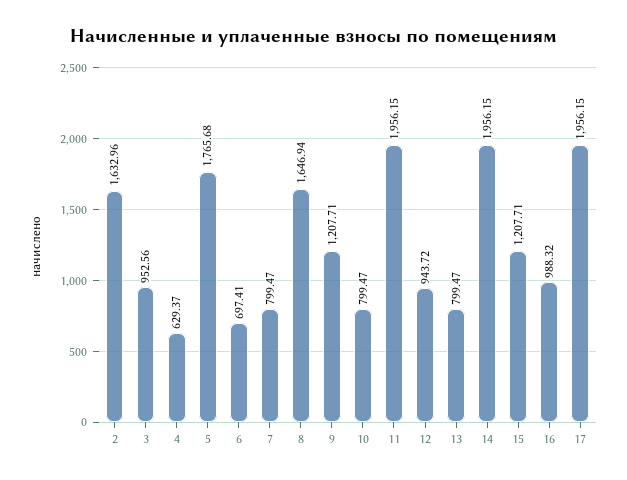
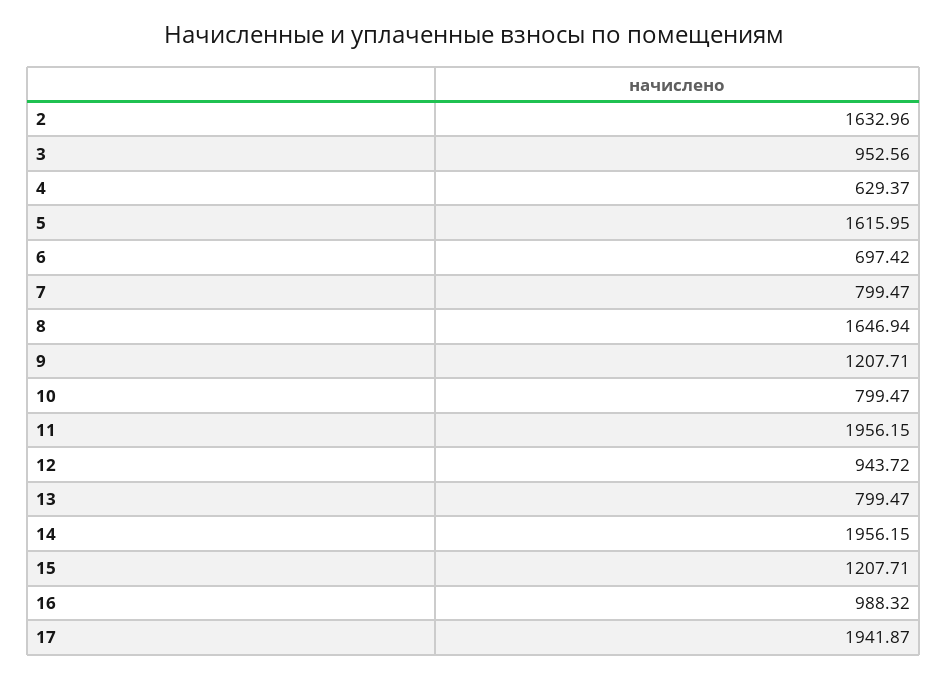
5: 1765.68 -> 1615.95
6: 697.41 -> 697.42
17: 1956.15 -> 1941.87

